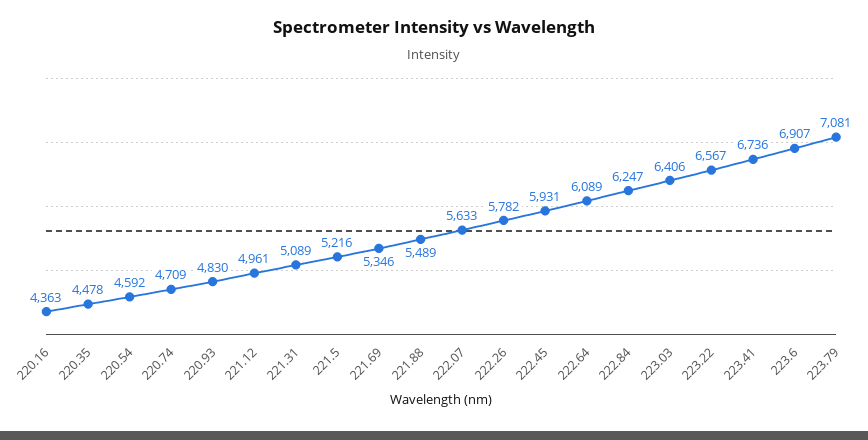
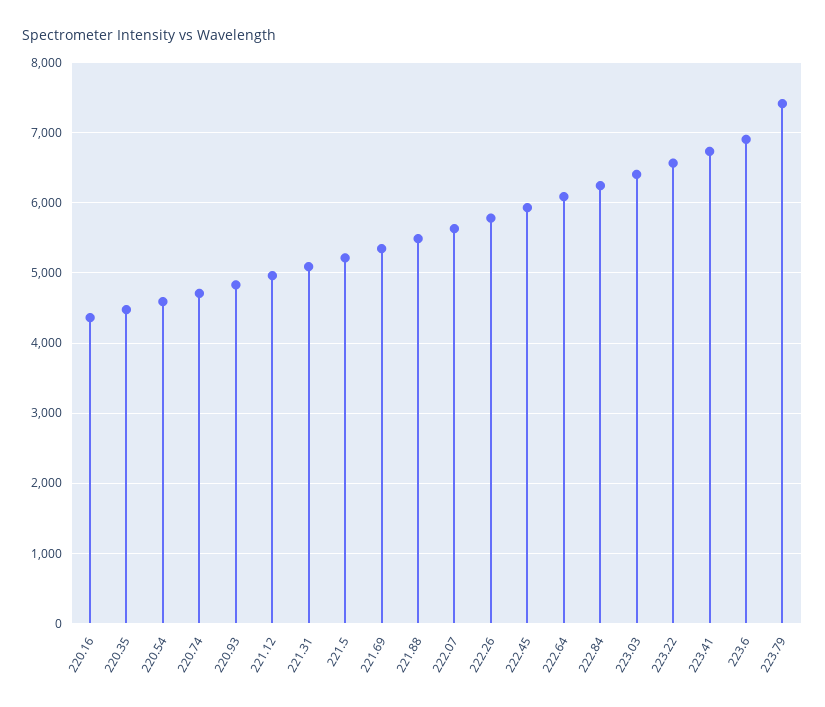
223.79: 7081 -> 7400

